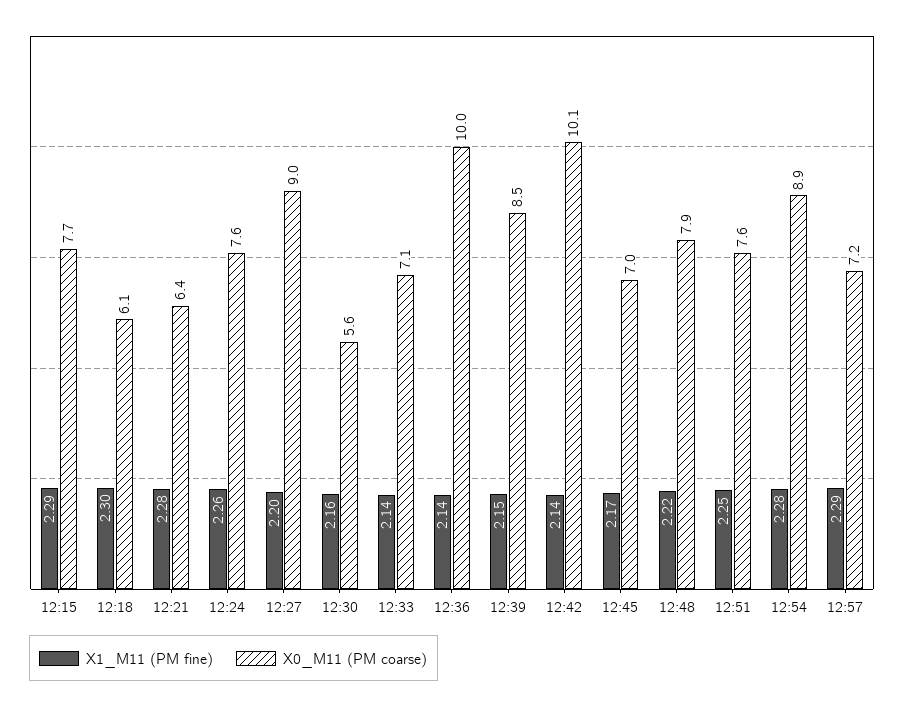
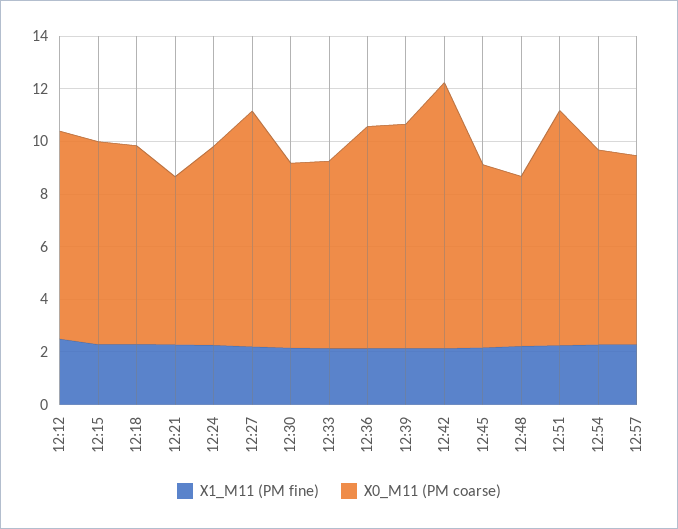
X0_M11 (PM coarse), 12:18: 6.1 -> 7.5
X0_M11 (PM coarse), 12:30: 5.6 -> 7
X0_M11 (PM coarse), 12:36: 10 -> 8.5
X0_M11 (PM coarse), 12:48: 7.9 -> 6.5
X0_M11 (PM coarse), 12:51: 7.6 -> 9
X0_M11 (PM coarse), 12:54: 8.9 -> 7.5
X1_M11 (PM fine), 12:12: none -> 2.5
X0_M11 (PM coarse), 12:12: none -> 8

